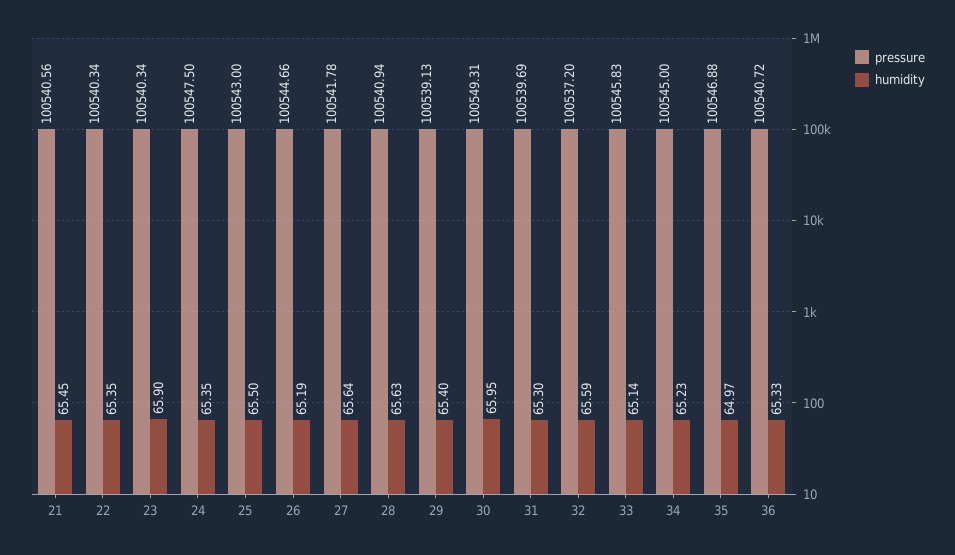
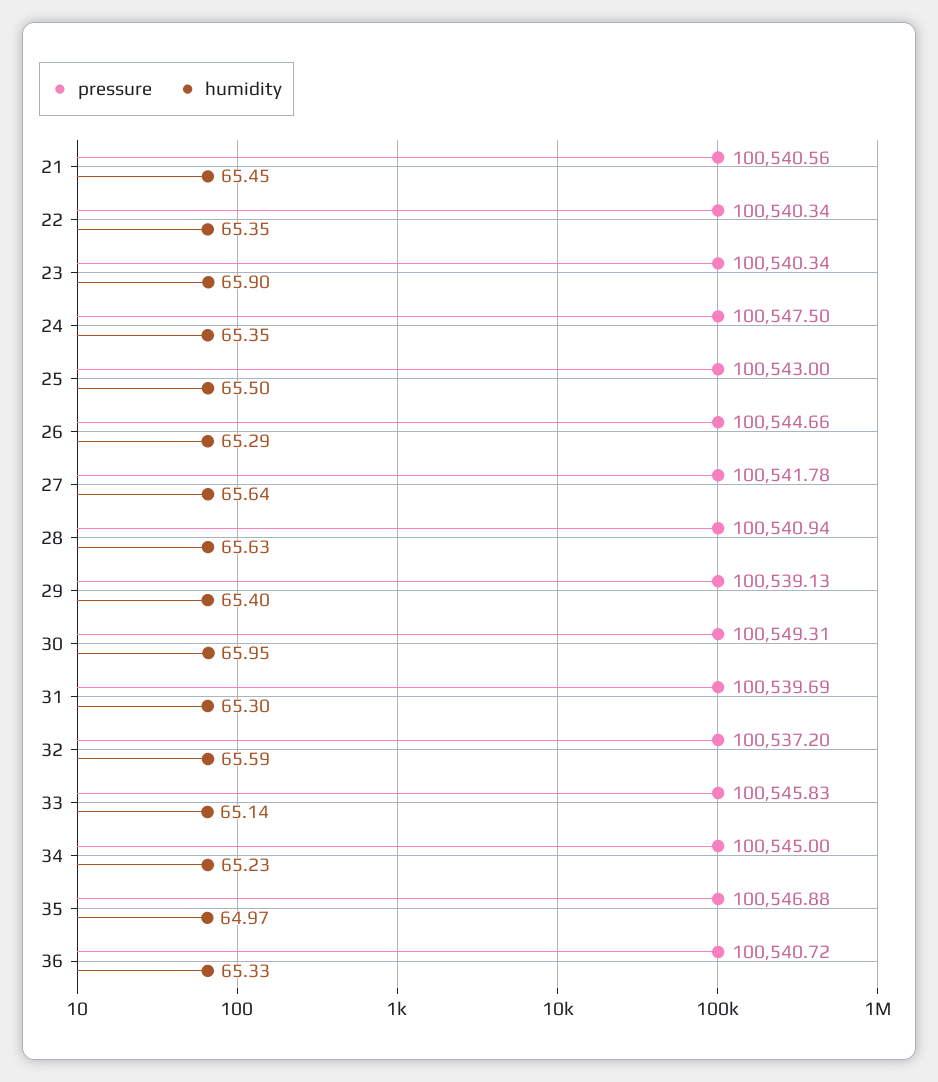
humidity, 26: 65.19 -> 65.29

